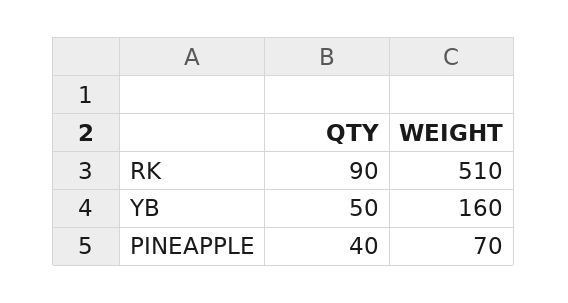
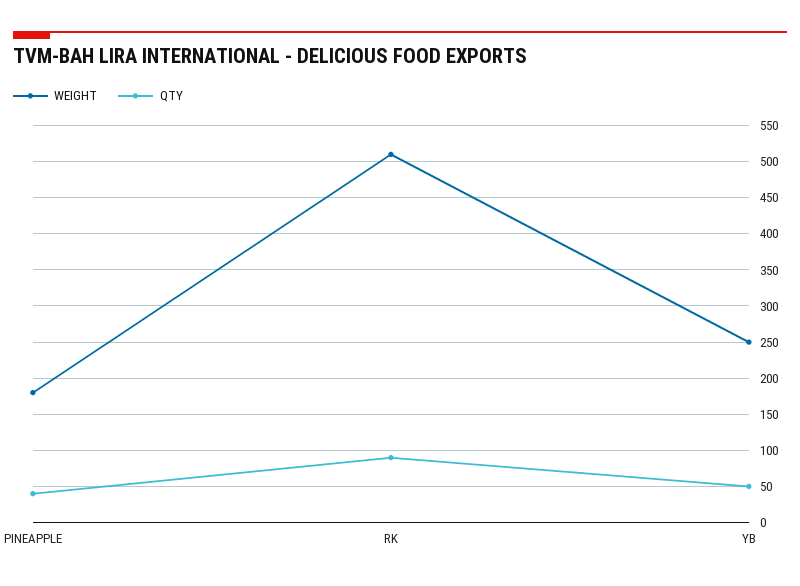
WEIGHT, YB: 160 -> 250
WEIGHT, PINEAPPLE: 70 -> 180

